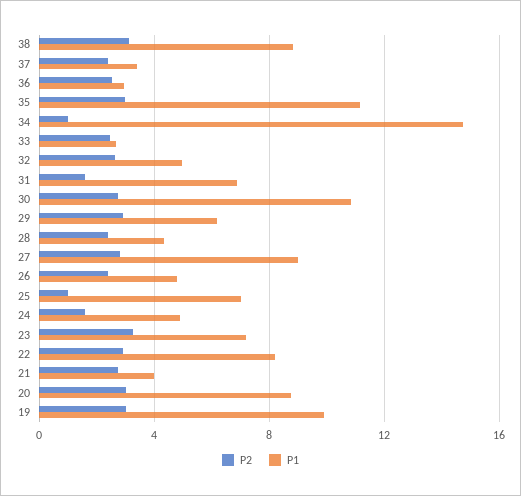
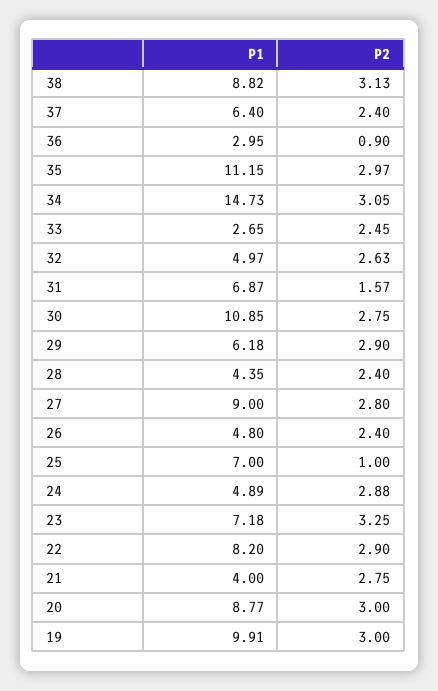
P1, 37: 3.5 -> 6.4
P2, 36: 2.5 -> 0.9
P2, 34: 1 -> 3.05
P2, 24: 1.5 -> 2.88

